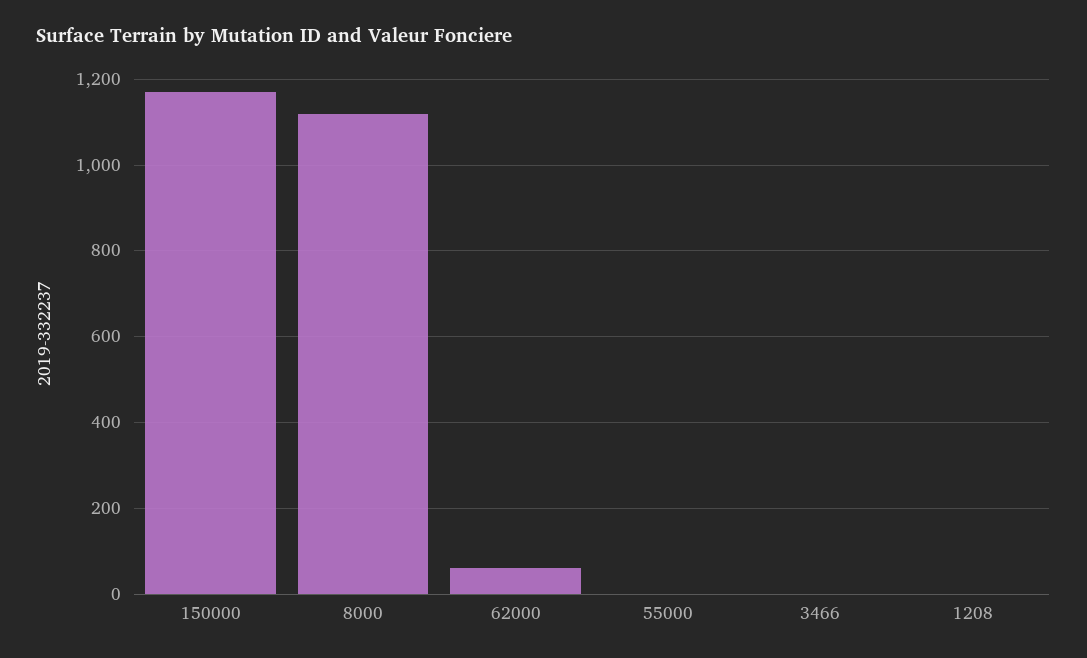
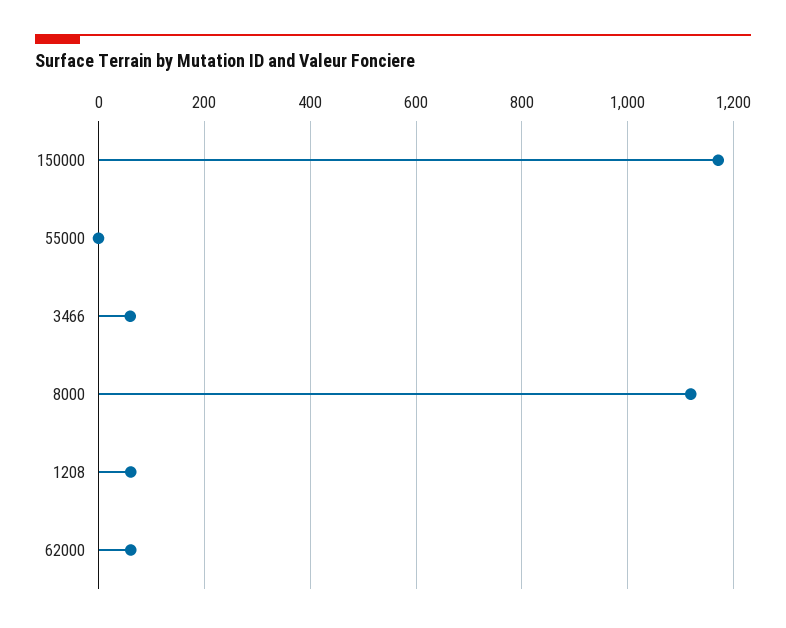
3466: 0 -> 60
1208: 0 -> 60

